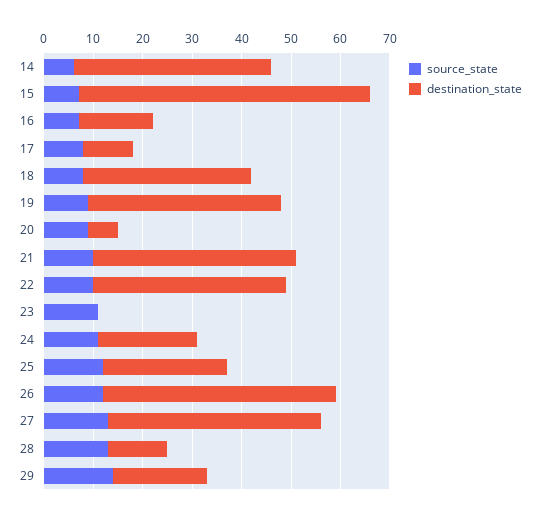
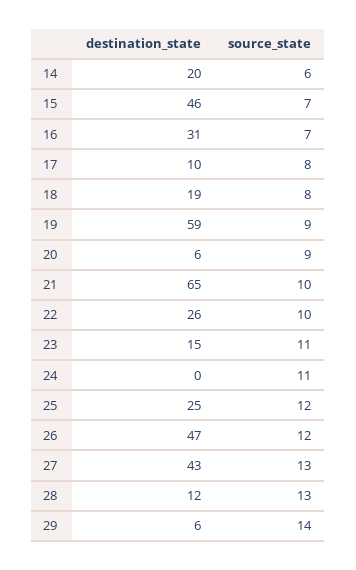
destination_state, 14: 40 -> 20
destination_state, 15: 60 -> 46
destination_state, 16: 15 -> 31
destination_state, 18: 35 -> 19
destination_state, 19: 40 -> 59
destination_state, 21: 40 -> 65
destination_state, 22: 40 -> 26
destination_state, 23: 0 -> 15
destination_state, 24: 20 -> 0
destination_state, 29: 20 -> 6

